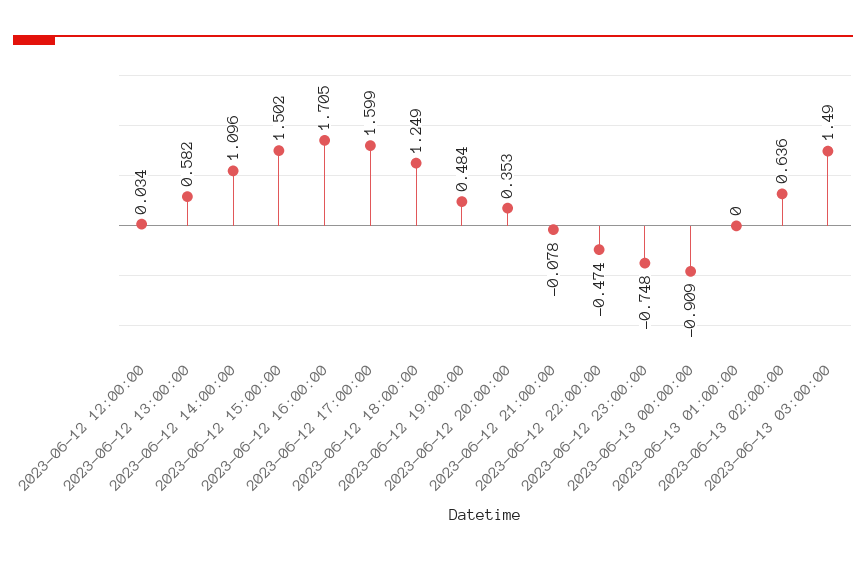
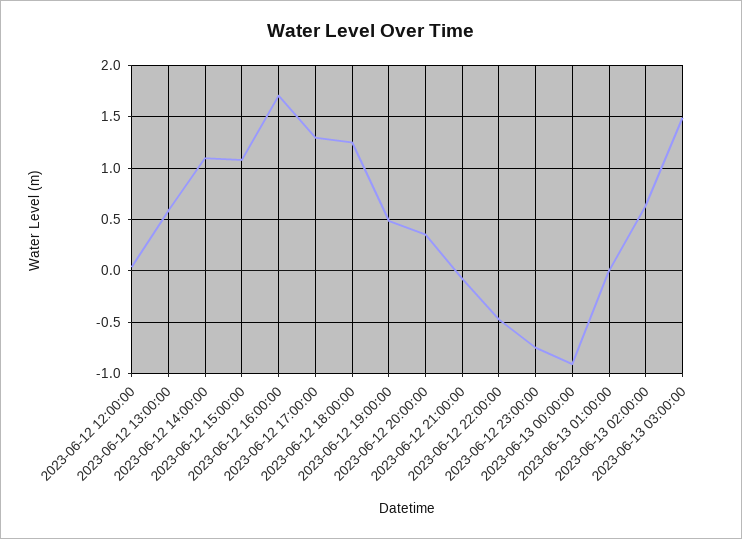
2023-06-12 15:00:00: 1.502 -> 1.1
2023-06-12 17:00:00: 1.599 -> 1.3

